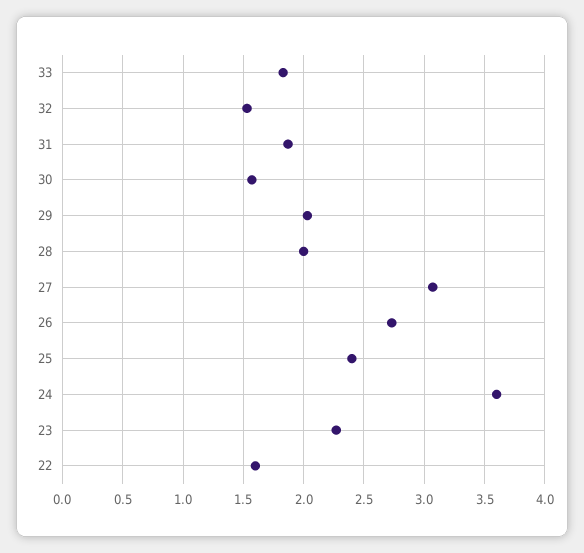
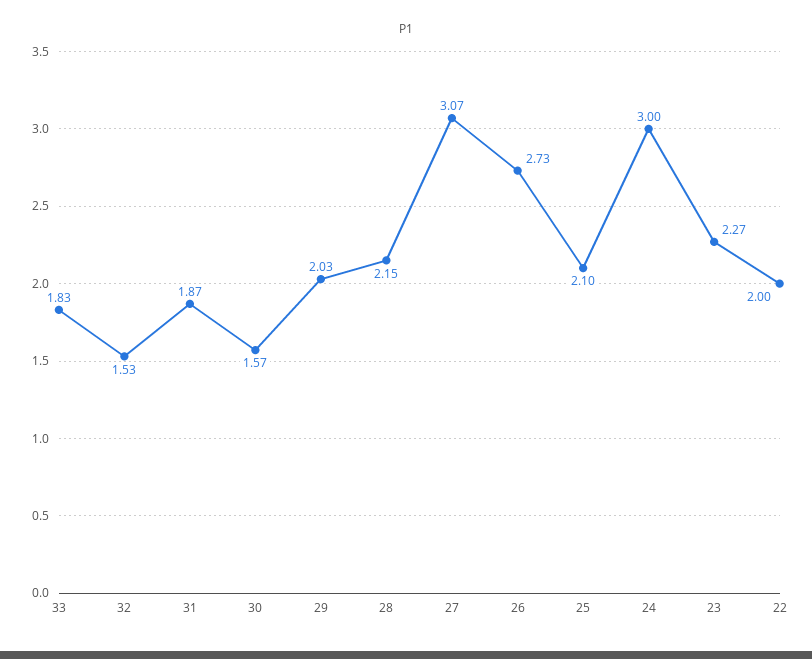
28: 2 -> 2.15
25: 2.4 -> 2.1
24: 3.6 -> 3
22: 1.6 -> 2

